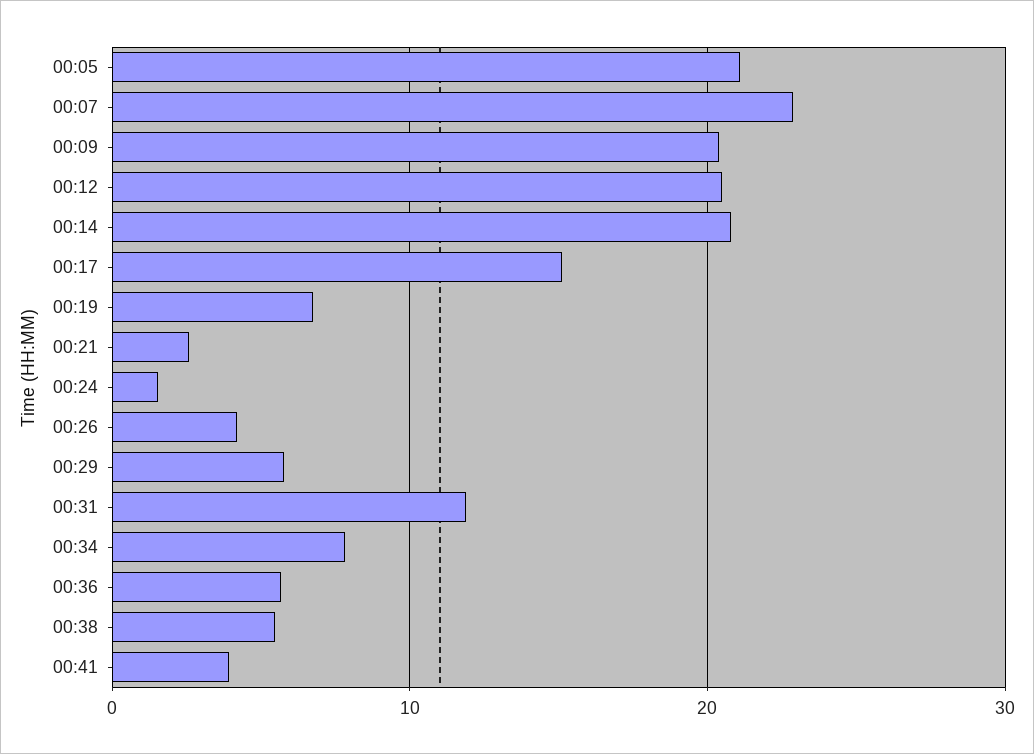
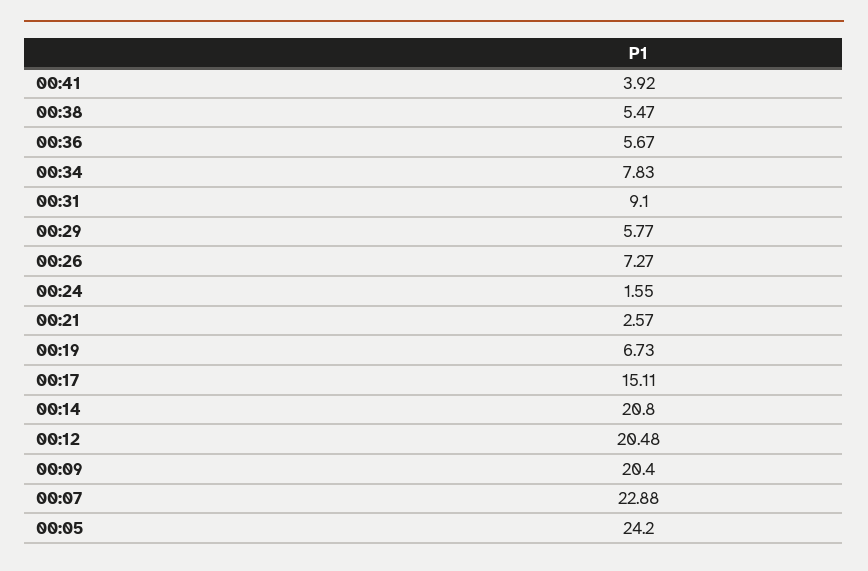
00:05: 21 -> 24.2
00:26: 4 -> 7.27
00:31: 12 -> 9.1

